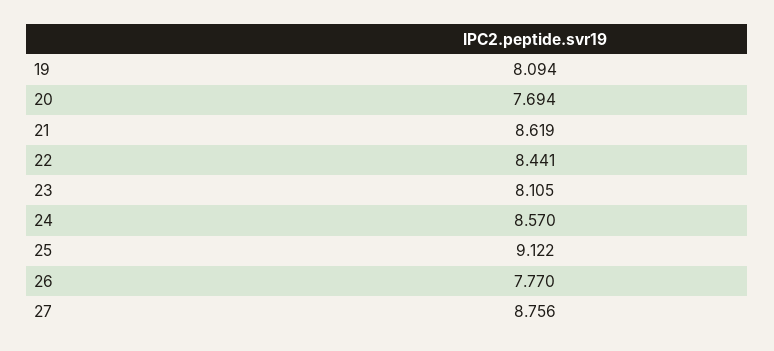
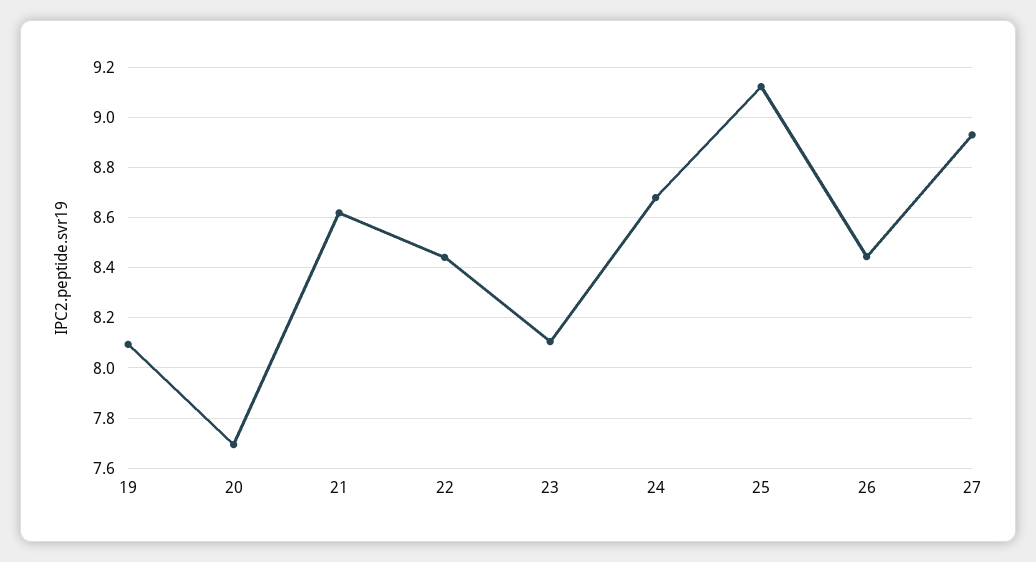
24: 8.57 -> 8.675
26: 7.77 -> 8.45
27: 8.756 -> 8.925

